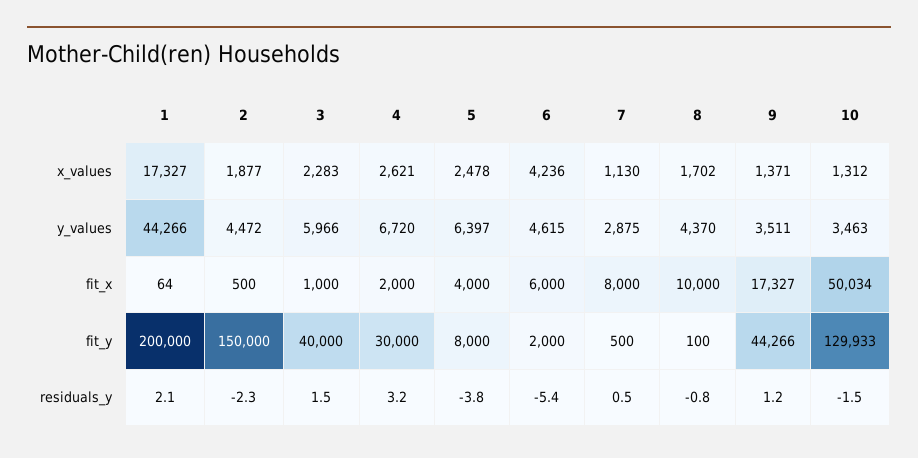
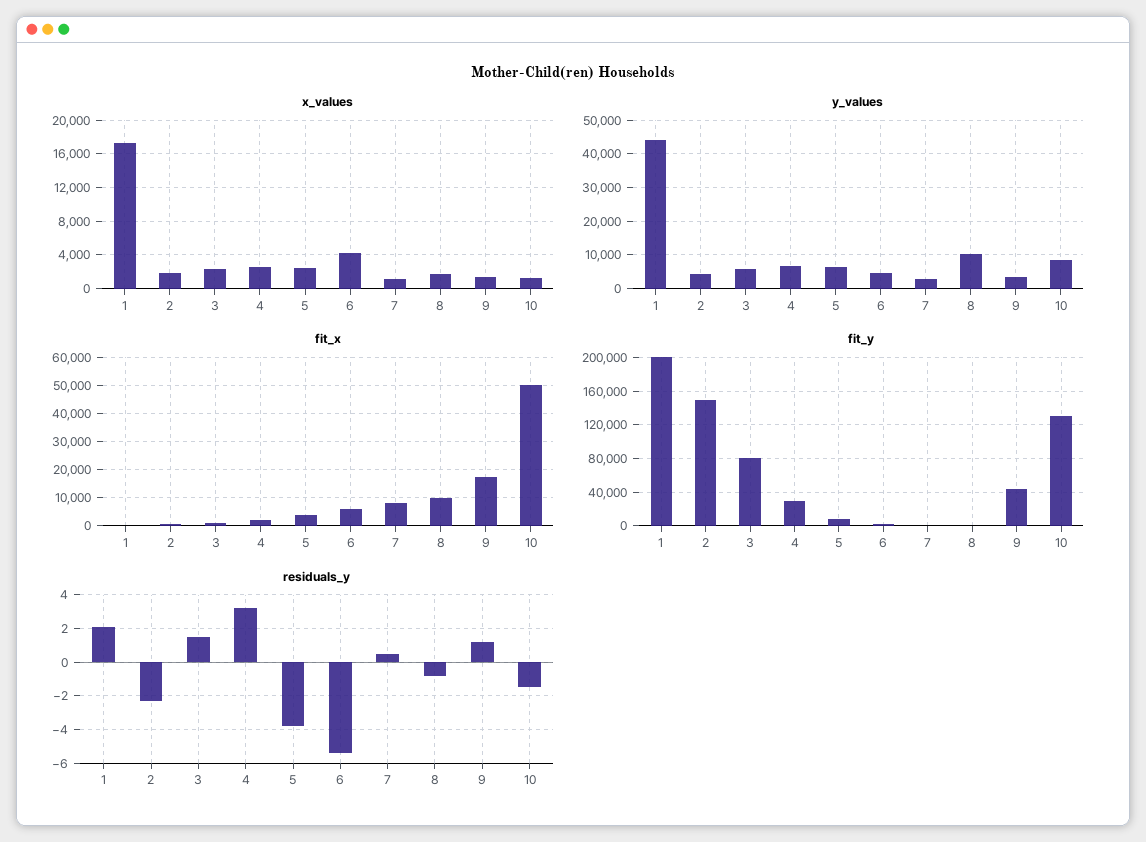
y_values, 8: 4370 -> 10000
y_values, 10: 3463 -> 8000
fit_y, 3: 40000 -> 80000

